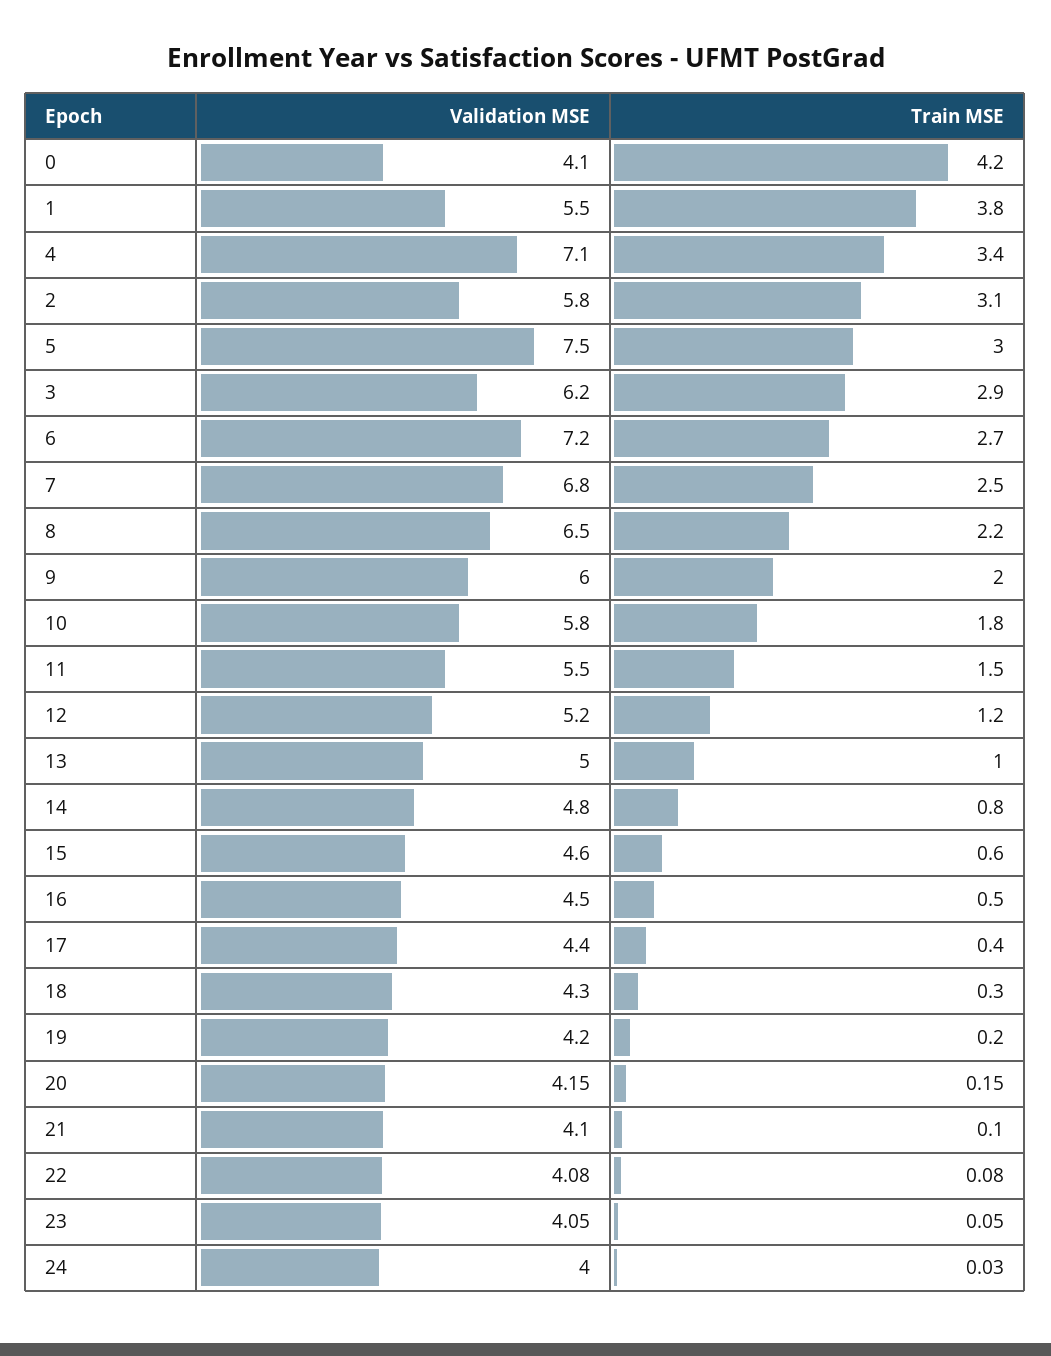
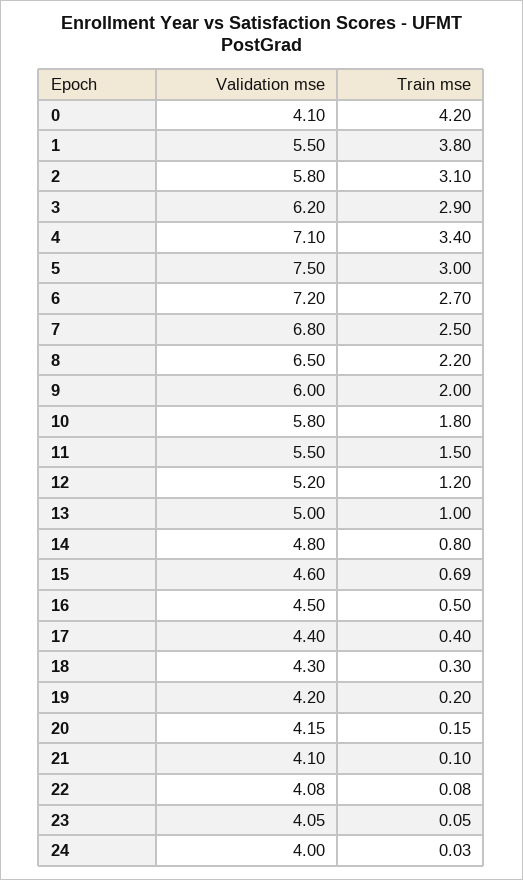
Train MSE, 15: 0.6 -> 0.69

